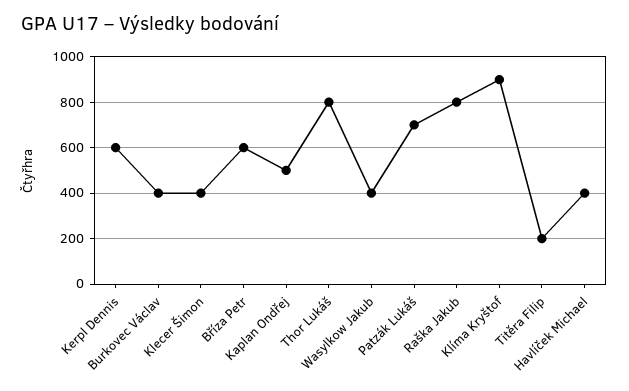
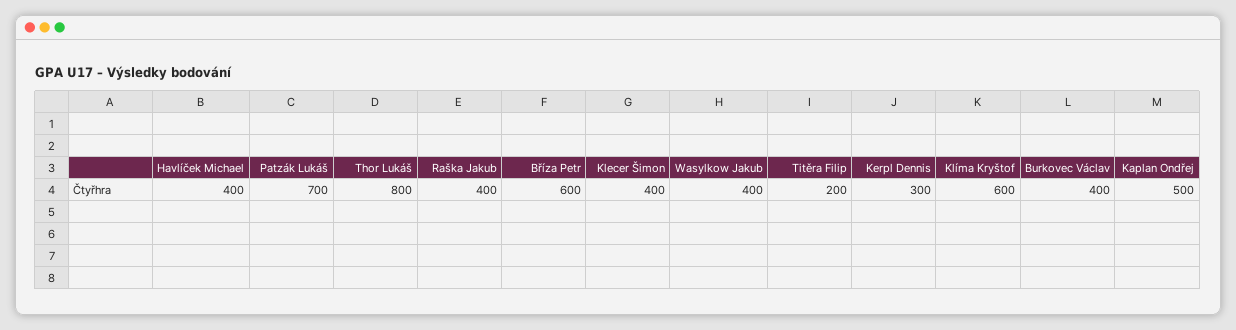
Kerpl Dennis: 600 -> 300
Raška Jakub: 800 -> 400
Klíma Kryštof: 900 -> 600

